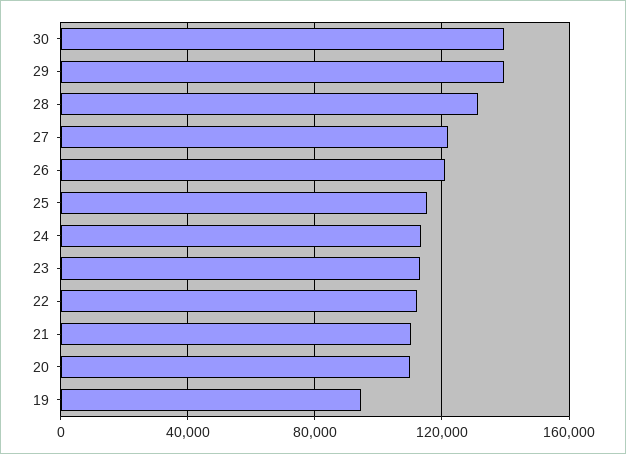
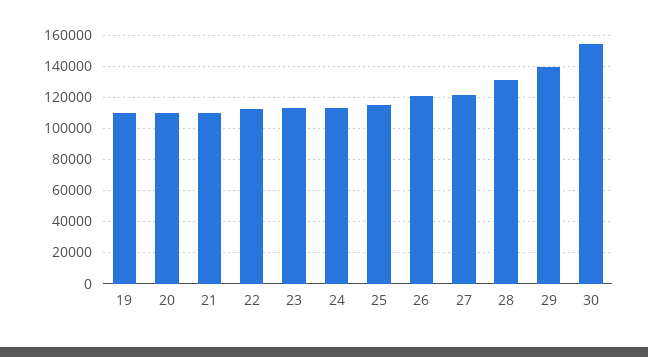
30: 140000 -> 155000
19: 95000 -> 110000

